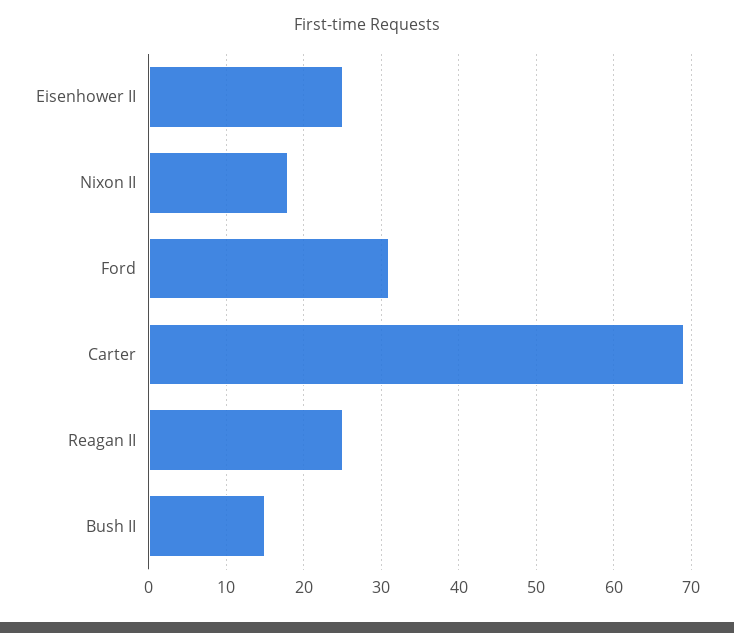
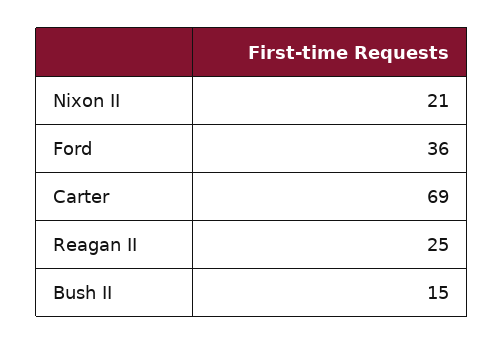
Eisenhower II: 25 -> none
Nixon II: 18 -> 21
Ford: 31 -> 36

